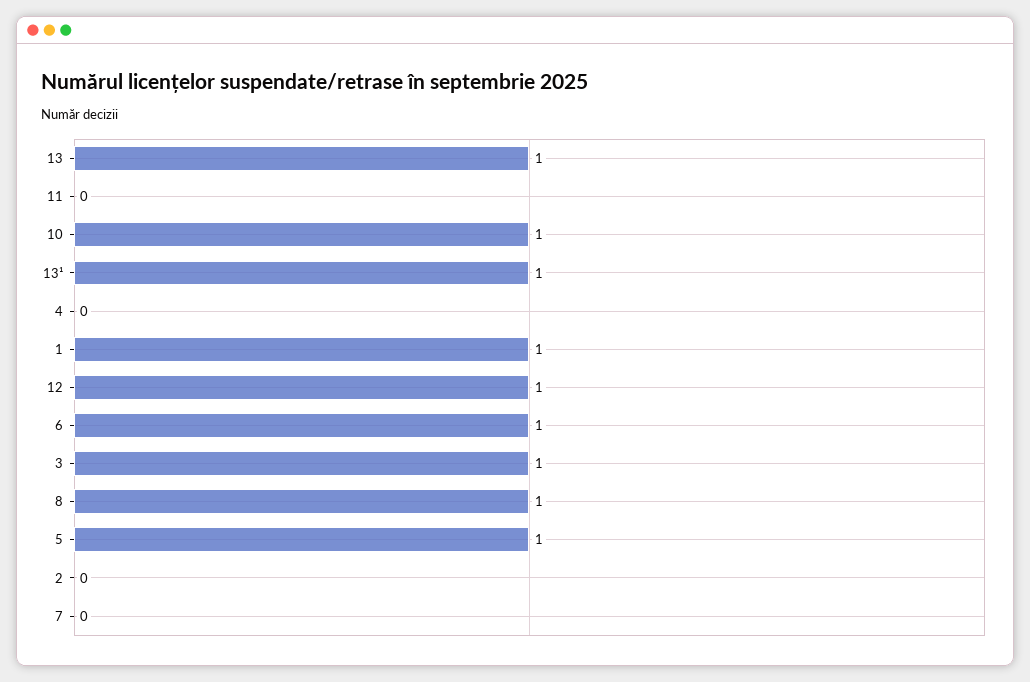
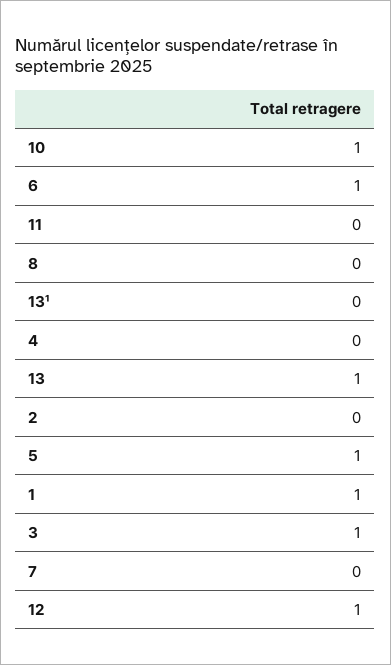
13¹: 1 -> 0
8: 1 -> 0

